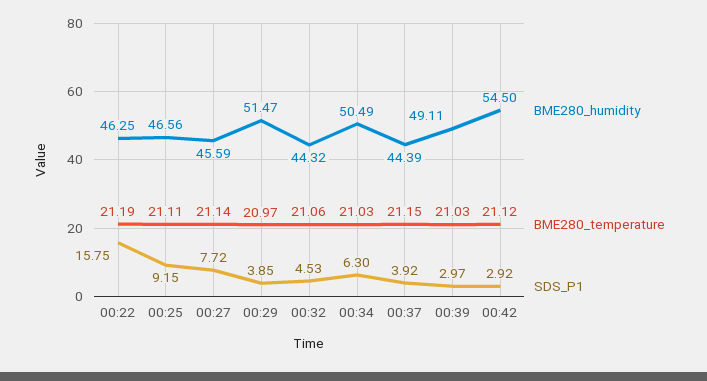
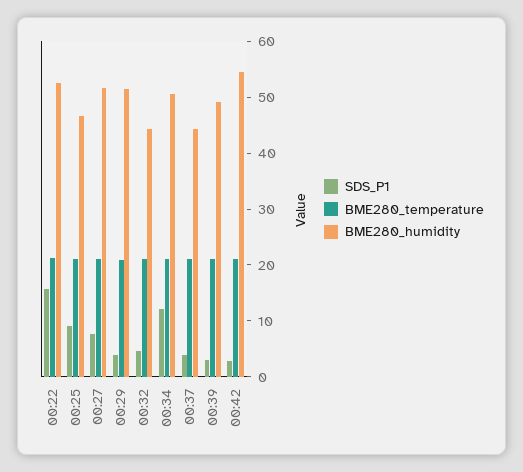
BME280_humidity, 00:22: 46.25 -> 52
BME280_humidity, 00:27: 45.59 -> 52
SDS_P1, 00:34: 6.3 -> 12

